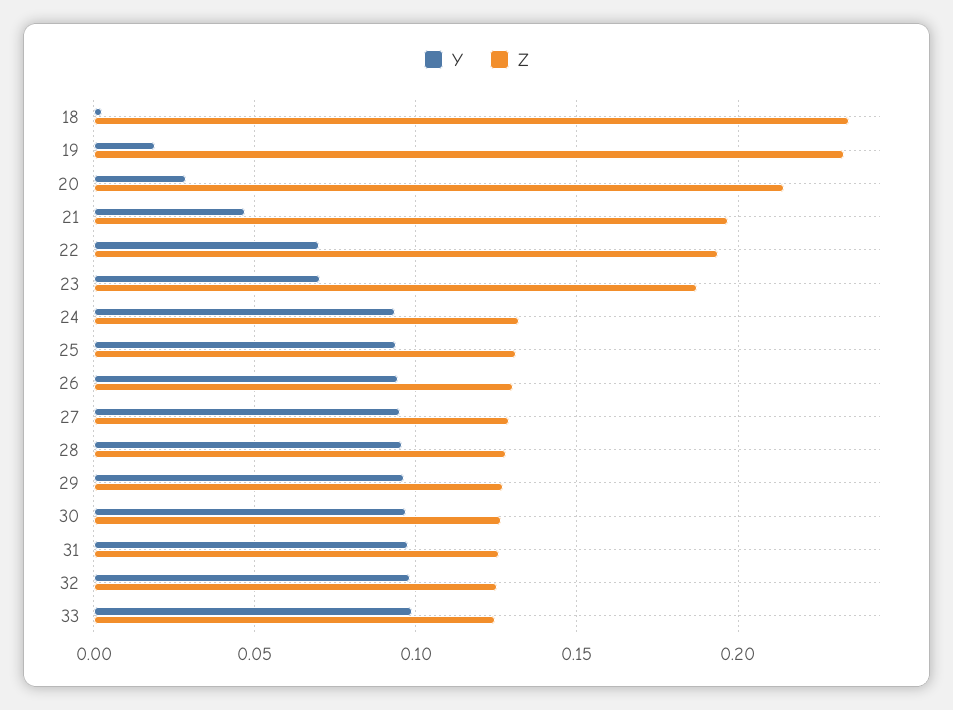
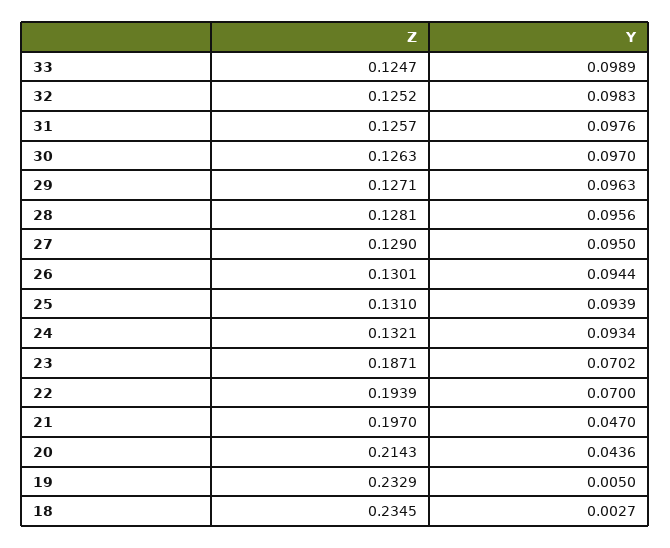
Y, 19: 0.02 -> 0.005
Y, 20: 0.03 -> 0.0436

